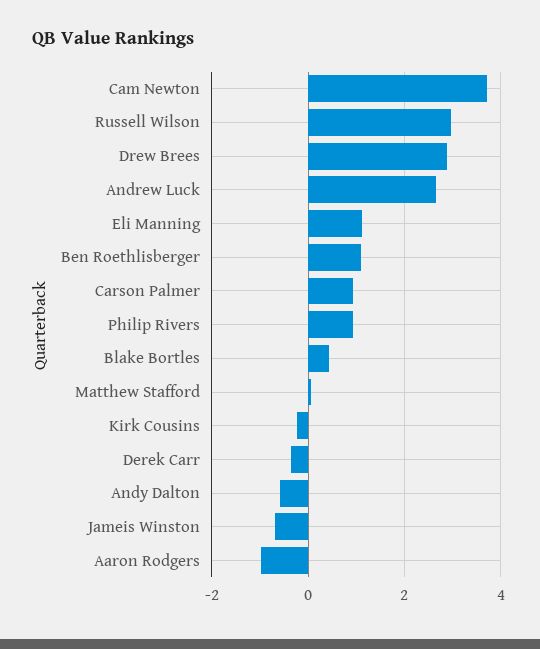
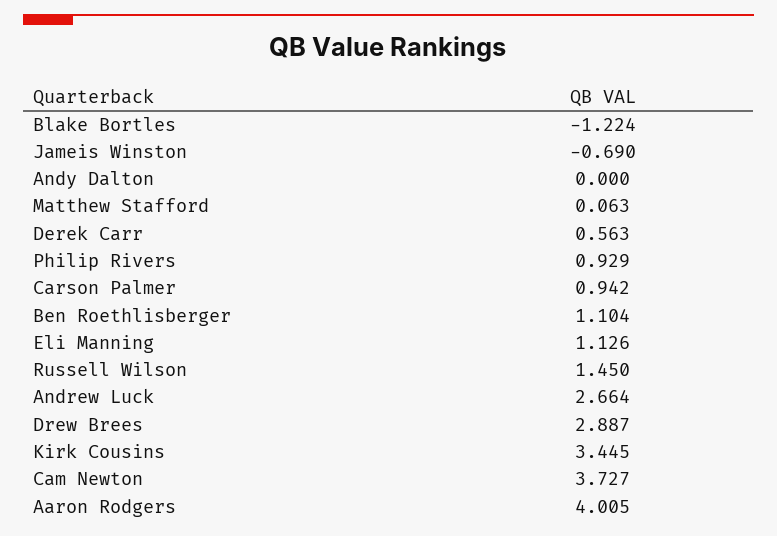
Russell Wilson: 3 -> 1.45
Blake Bortles: 0.4 -> -1.224
Kirk Cousins: -0.2 -> 3.445
Derek Carr: -0.4 -> 0.563
Andy Dalton: -0.6 -> 0
Aaron Rodgers: -1 -> 4.005

